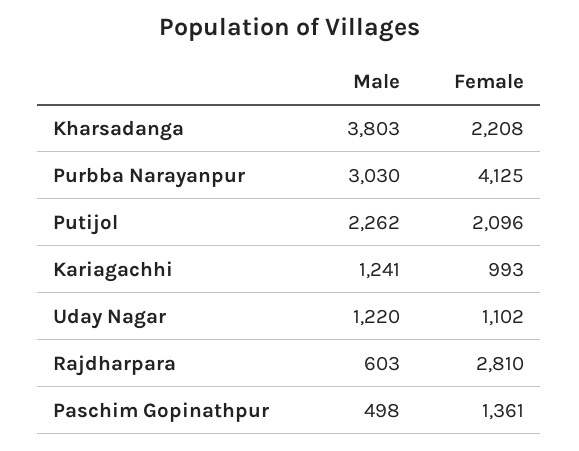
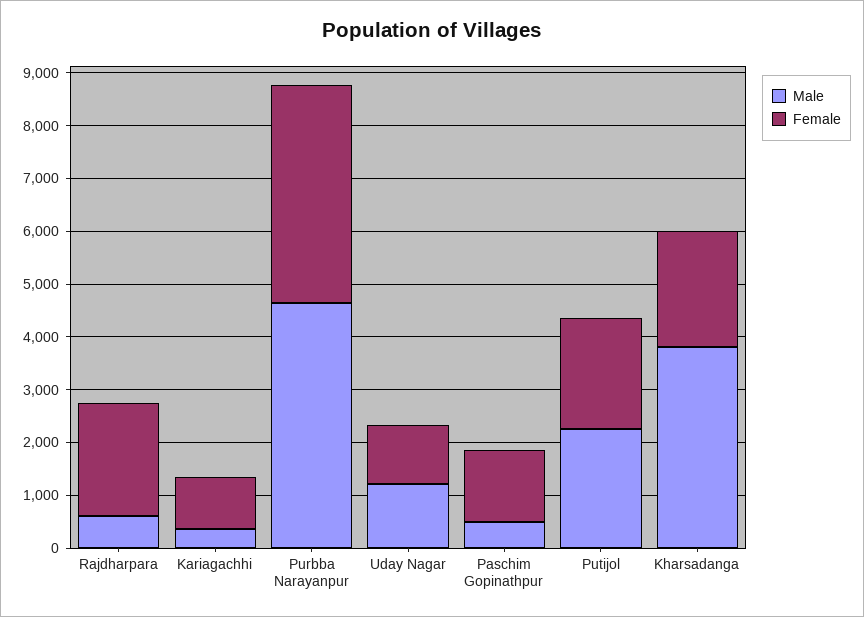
Male, Purbba Narayanpur: 3030 -> 4600
Male, Kariagachhi: 1241 -> 400
Female, Rajdharpara: 2810 -> 2200

